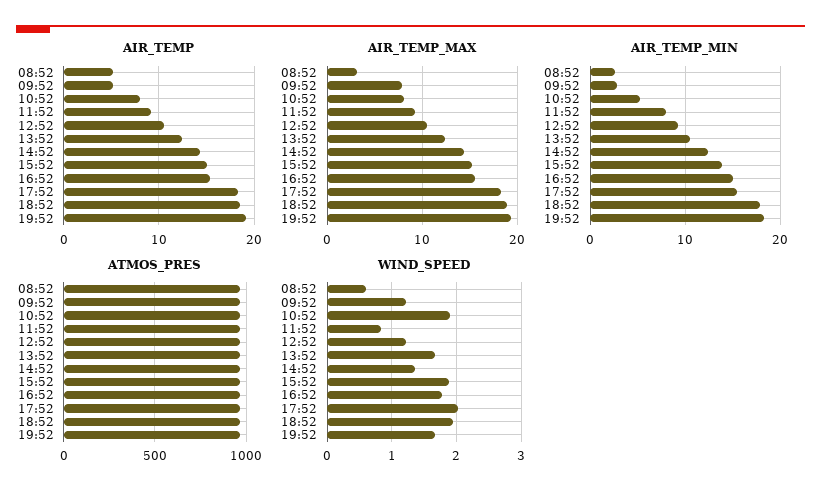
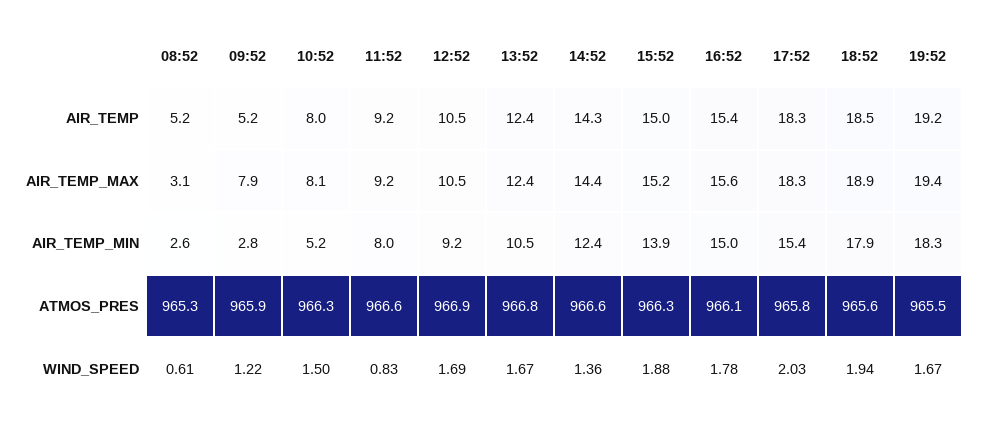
WIND_SPEED, 10:52: 1.9 -> 1.5
WIND_SPEED, 12:52: 1.2 -> 1.69

